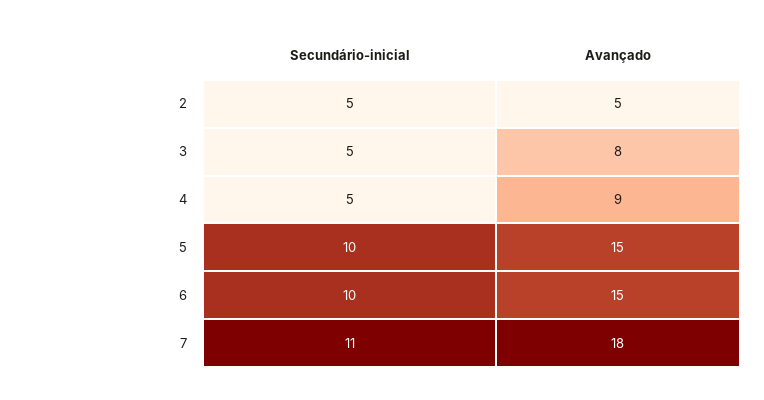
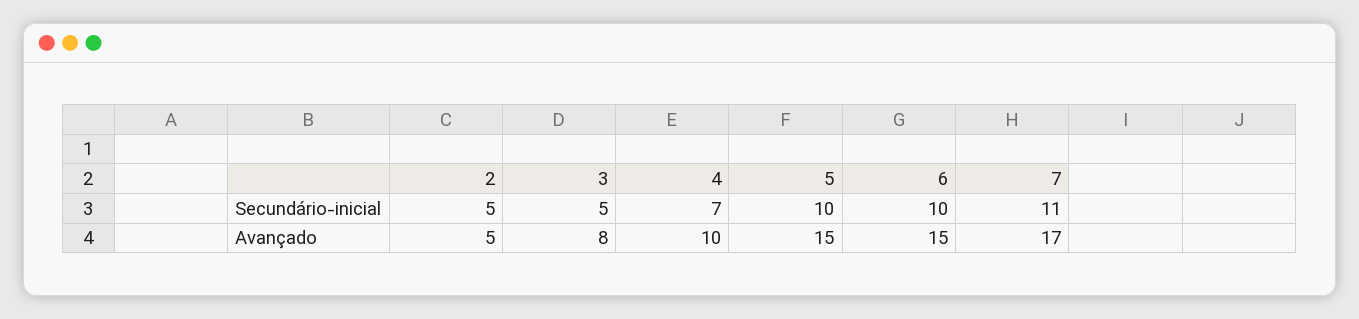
Secundário-inicial, 4: 5 -> 7
Avançado, 4: 9 -> 10
Avançado, 7: 18 -> 17

